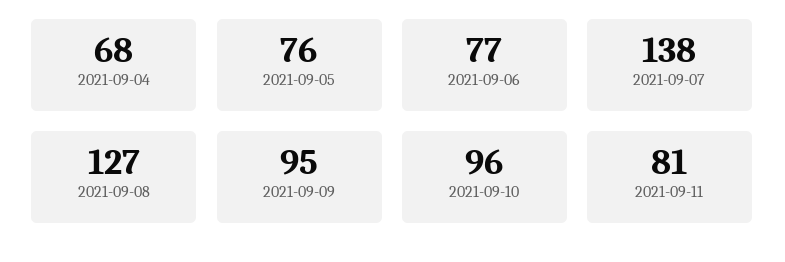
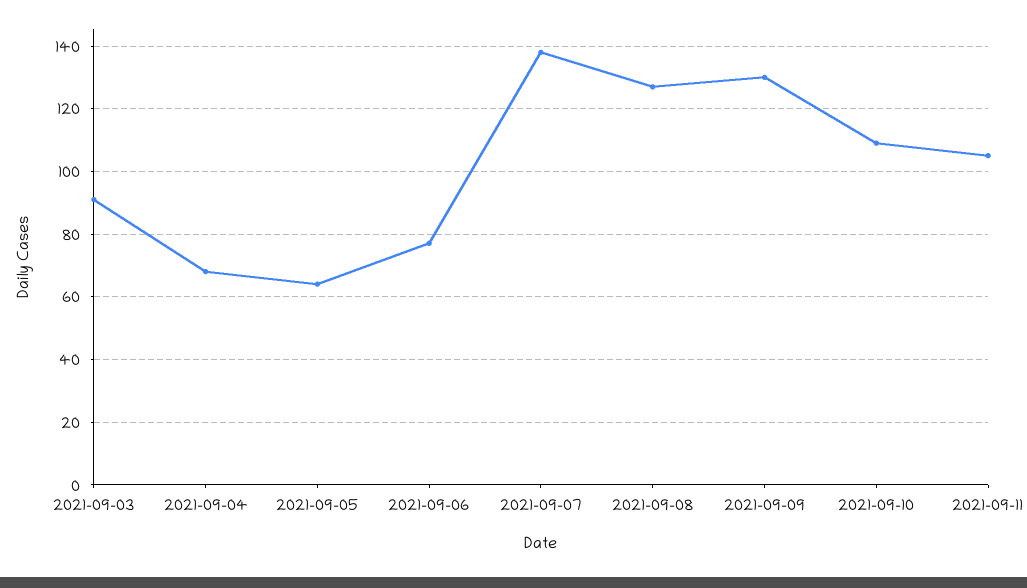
2021-09-05: 76 -> 65
2021-09-09: 95 -> 130
2021-09-10: 96 -> 110
2021-09-11: 81 -> 105
2021-09-03: none -> 90

